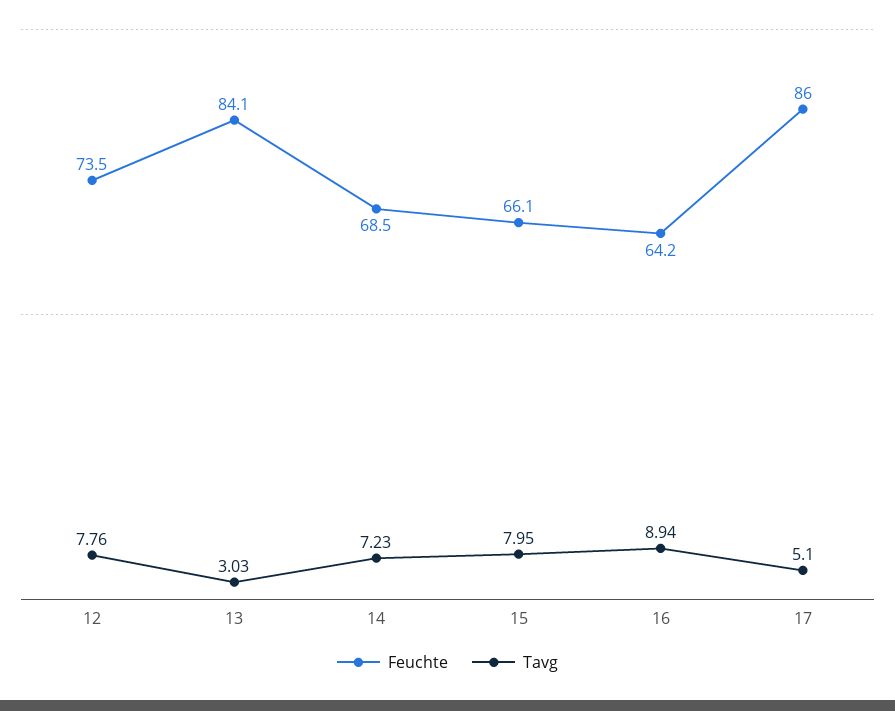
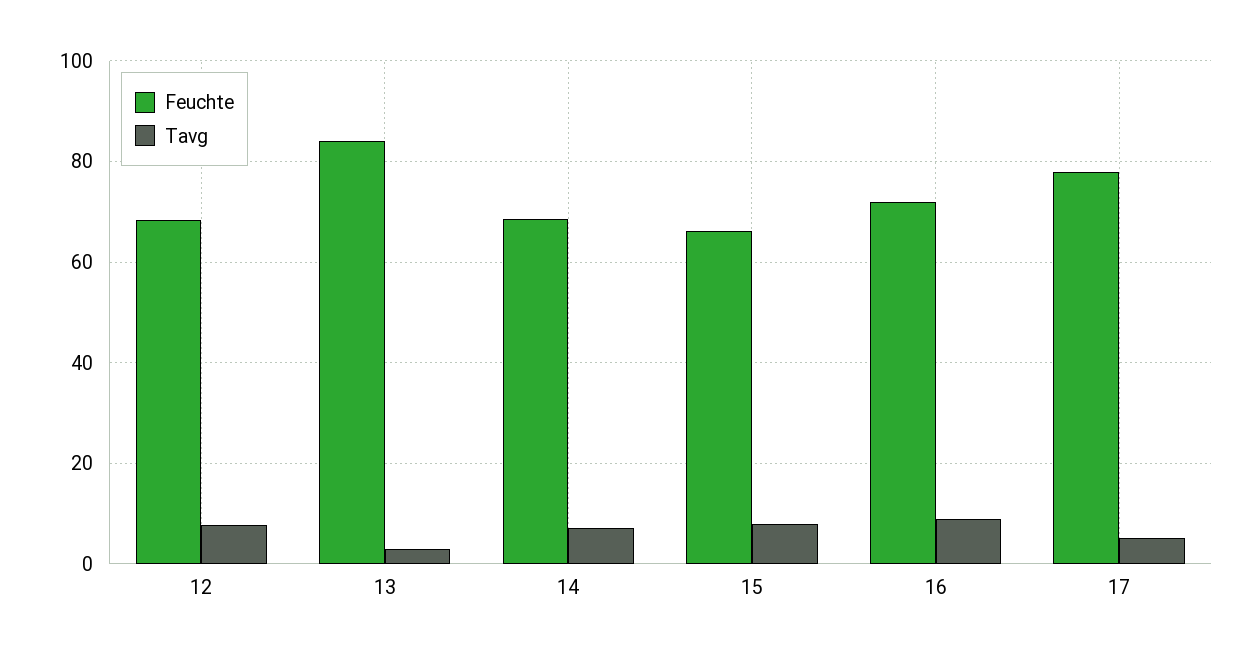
Feuchte, 12: 73.5 -> 68
Feuchte, 16: 64.2 -> 72
Feuchte, 17: 86 -> 78

